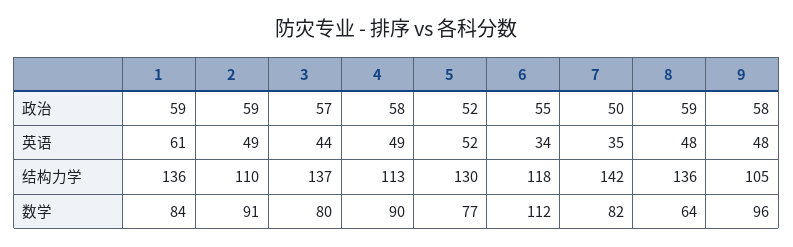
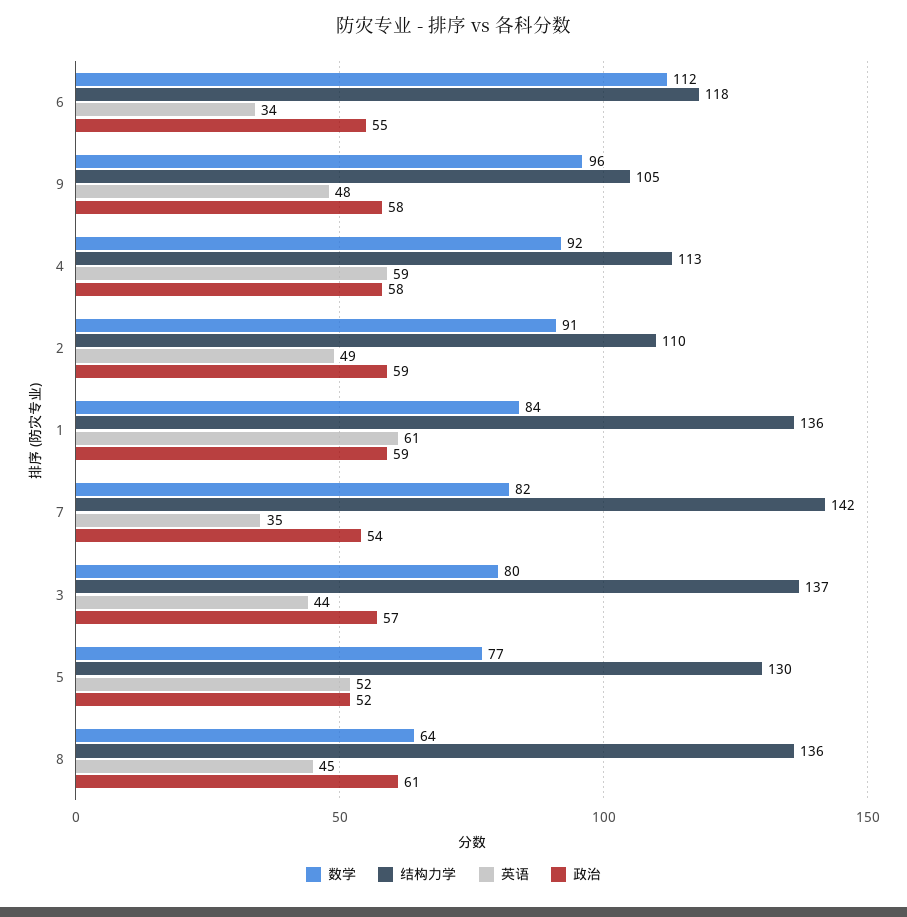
政治, 7: 50 -> 54
政治, 8: 59 -> 61
英语, 4: 49 -> 59
英语, 8: 48 -> 45
数学, 4: 90 -> 92

